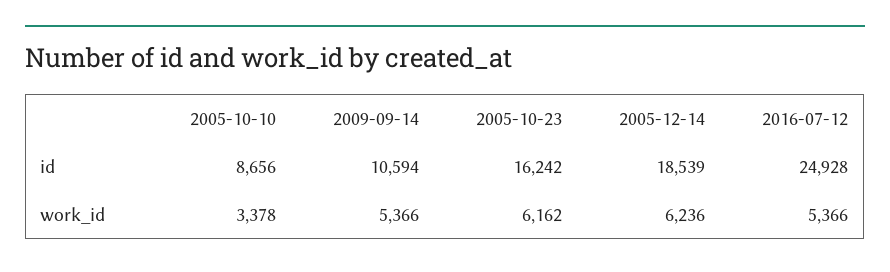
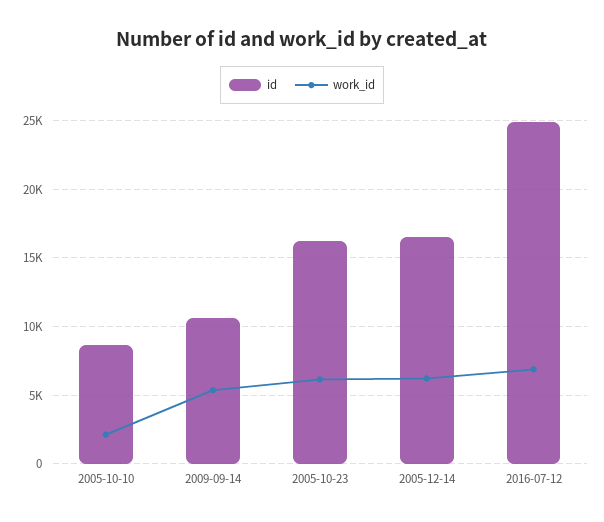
id, 2005-12-14: 18539 -> 16500
work_id, 2005-10-10: 3378 -> 2000
work_id, 2016-07-12: 5366 -> 7000

